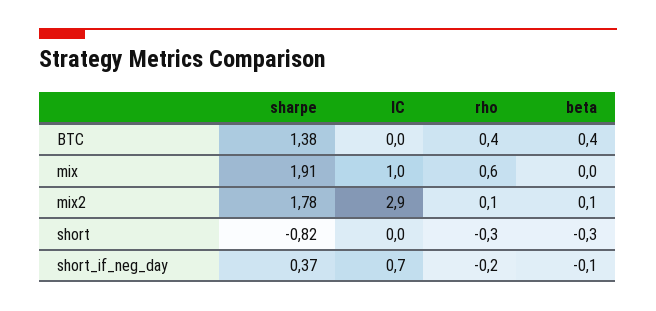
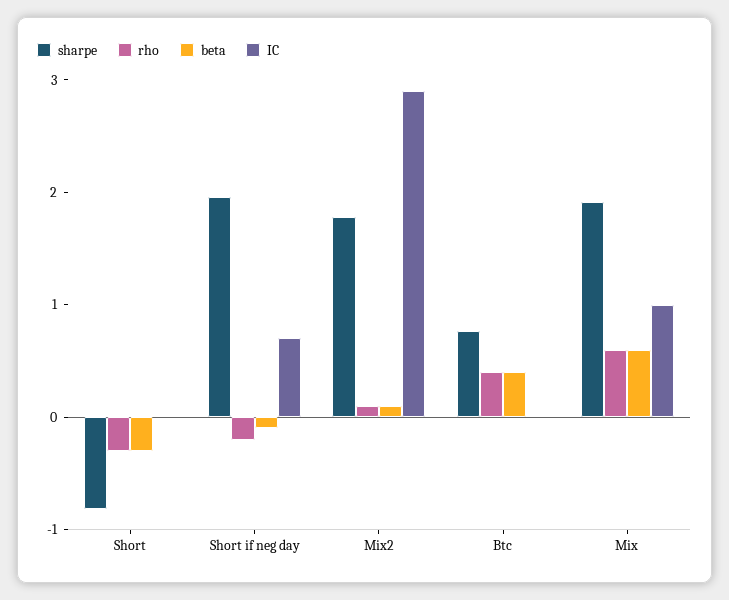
sharpe, BTC: 1.38 -> 0.8
beta, mix: 0 -> 0.6
sharpe, short_if_neg_day: 0.37 -> 2

